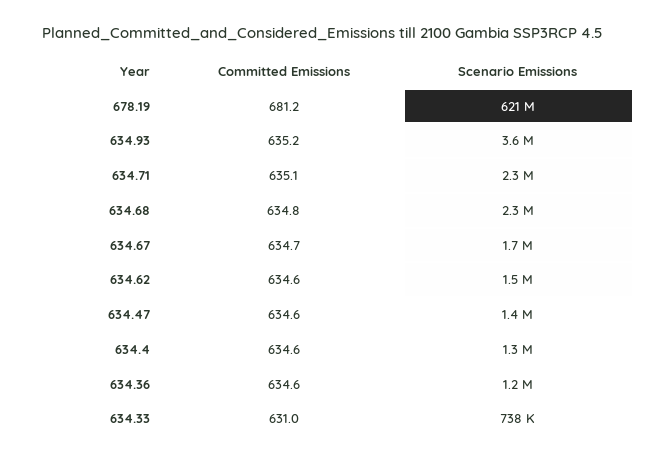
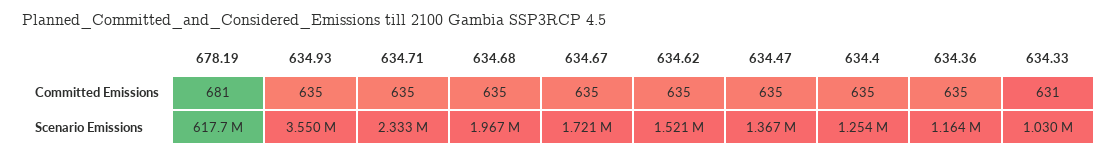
Scenario Emissions, 678.19: 621000000 -> 617700000
Scenario Emissions, 634.68: 2300000 -> 1967000
Scenario Emissions, 634.33: 738000 -> 1030000

